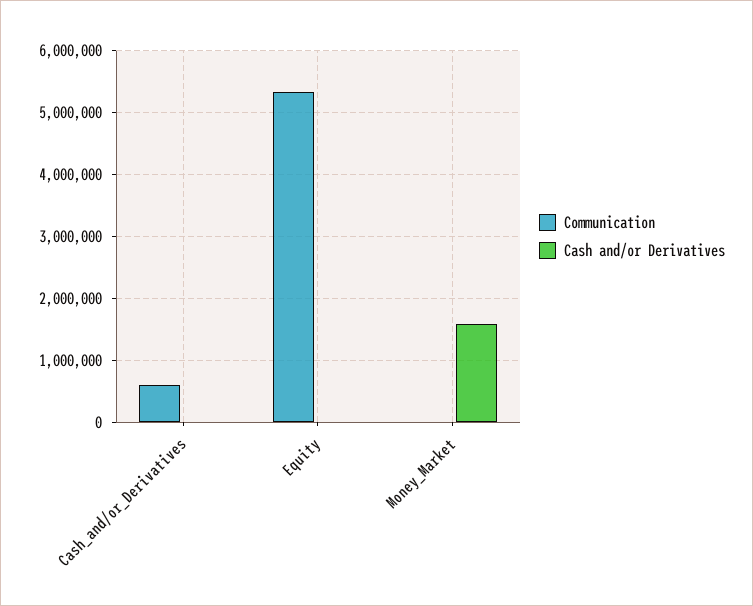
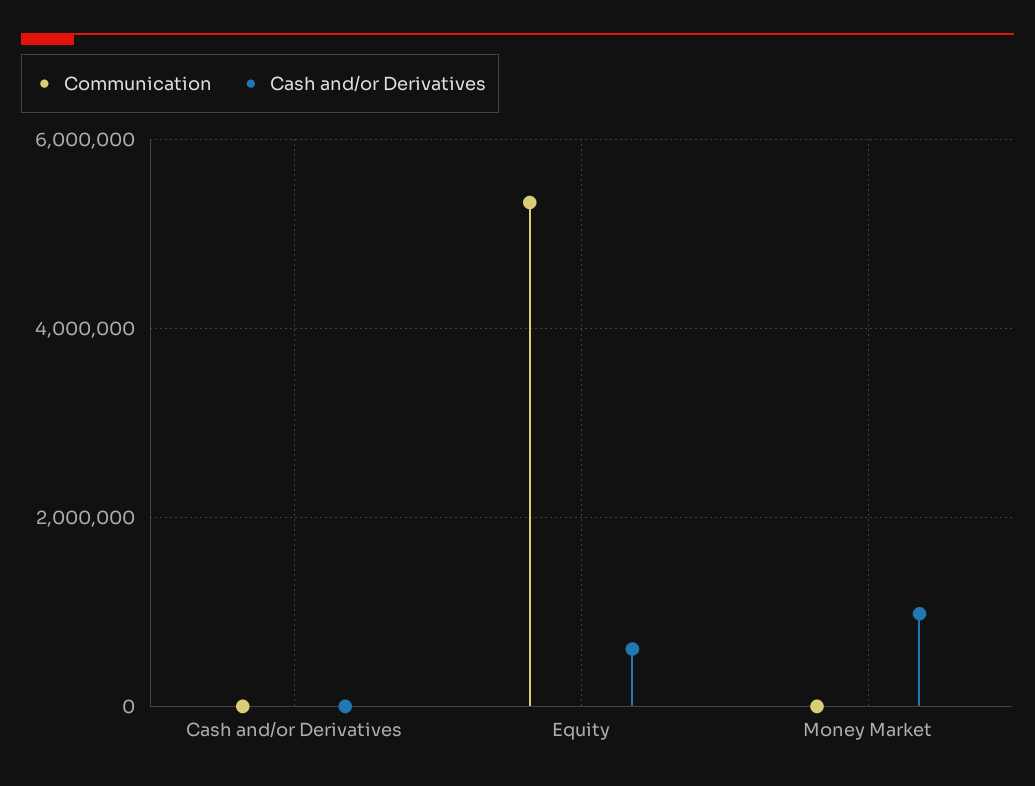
Communication, Cash_and/or_Derivatives: 600000 -> 0
Cash and/or Derivatives, Equity: 0 -> 600000
Cash and/or Derivatives, Money_Market: 1600000 -> 1000000

